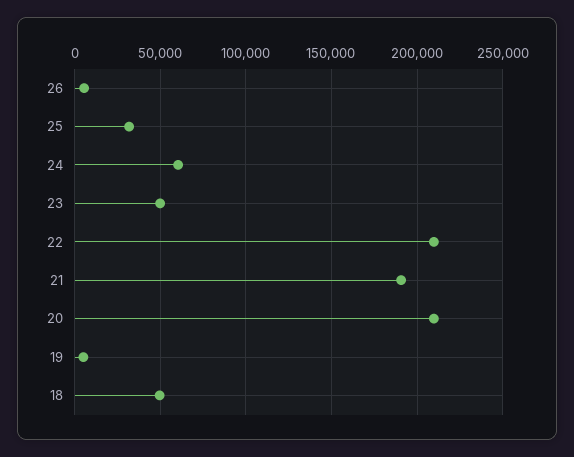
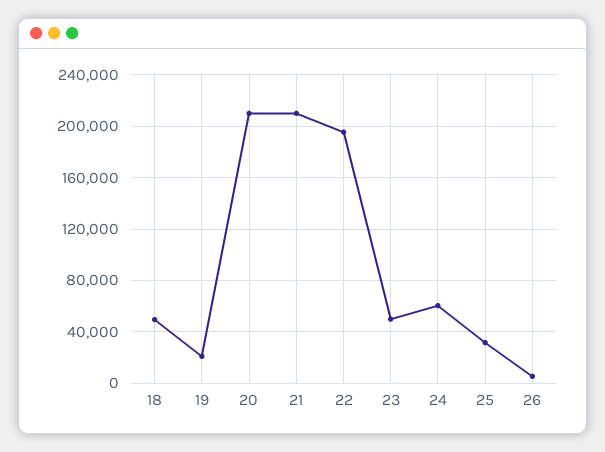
22: 210000 -> 195000
21: 190000 -> 210000
19: 5000 -> 20000

